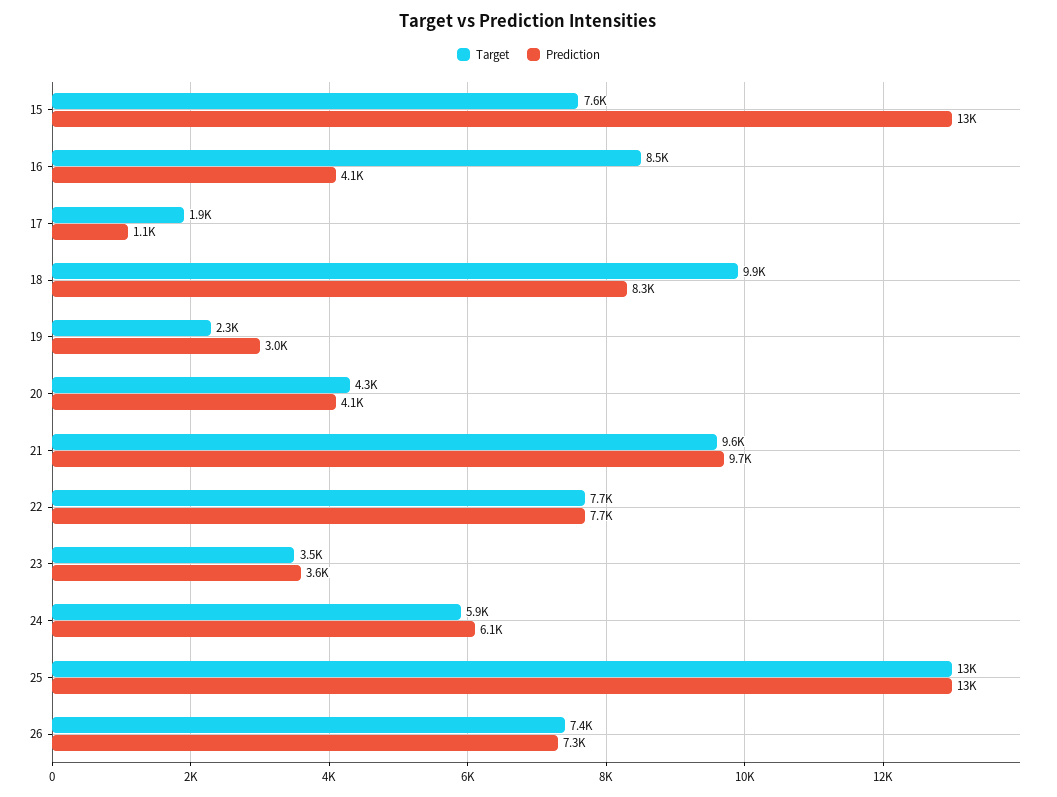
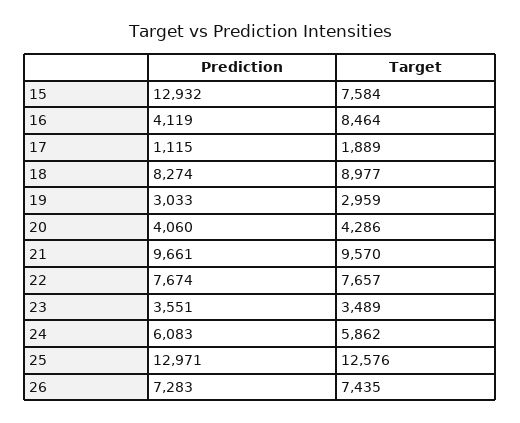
Target, 18: 9900 -> 8977
Target, 19: 2300 -> 2959

